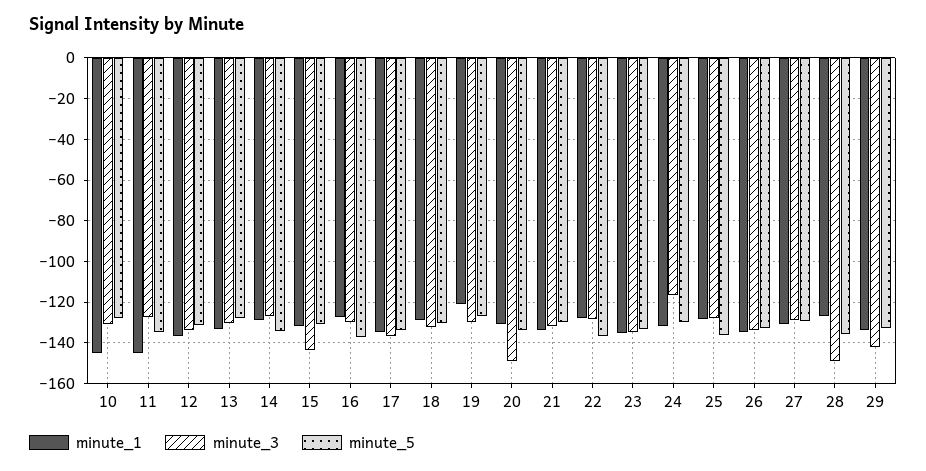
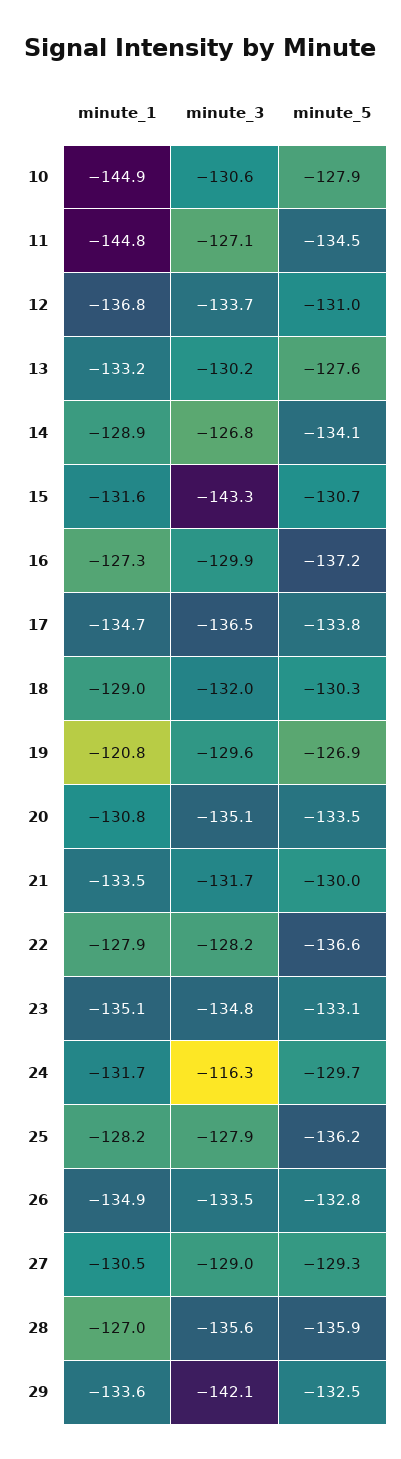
minute_3, 20: -150 -> -135.1
minute_3, 28: -150 -> -135.6

